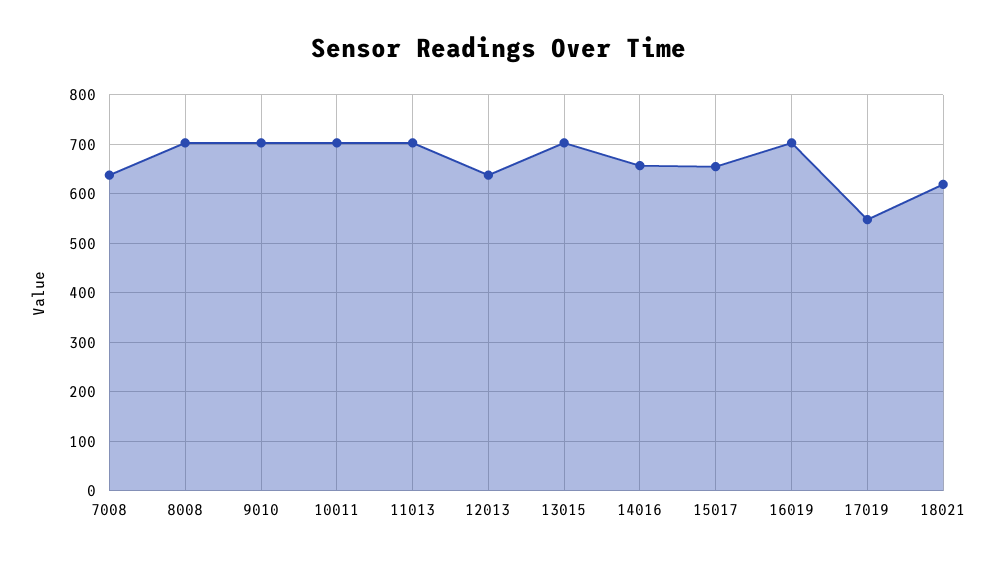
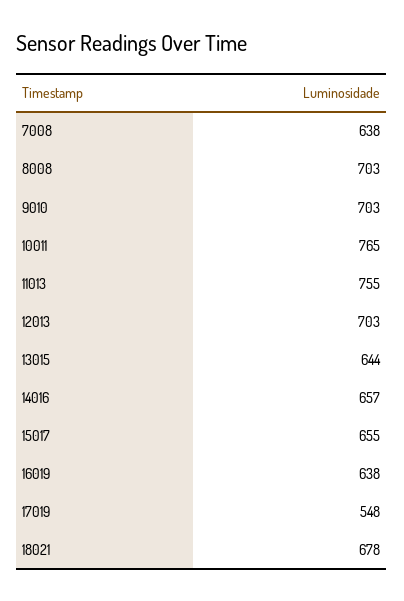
10011: 700 -> 765
11013: 700 -> 755
12013: 640 -> 703
13015: 700 -> 644
16019: 700 -> 638
18021: 620 -> 678

